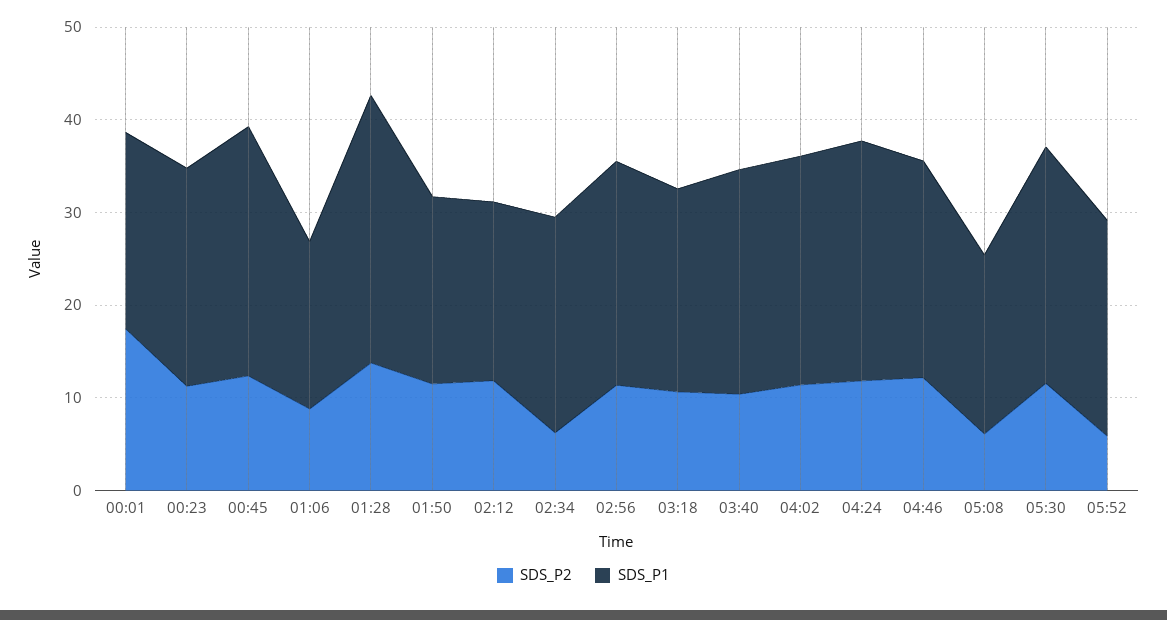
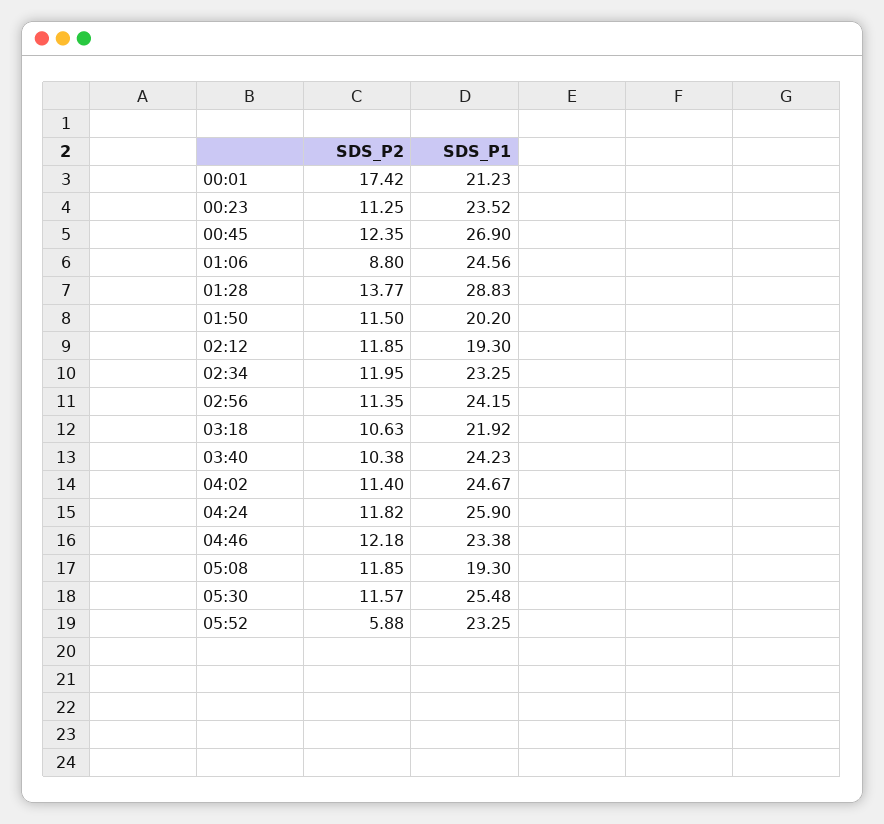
SDS_P1, 01:06: 18 -> 24.56
SDS_P2, 02:34: 6 -> 11.95
SDS_P2, 05:08: 6 -> 11.85

